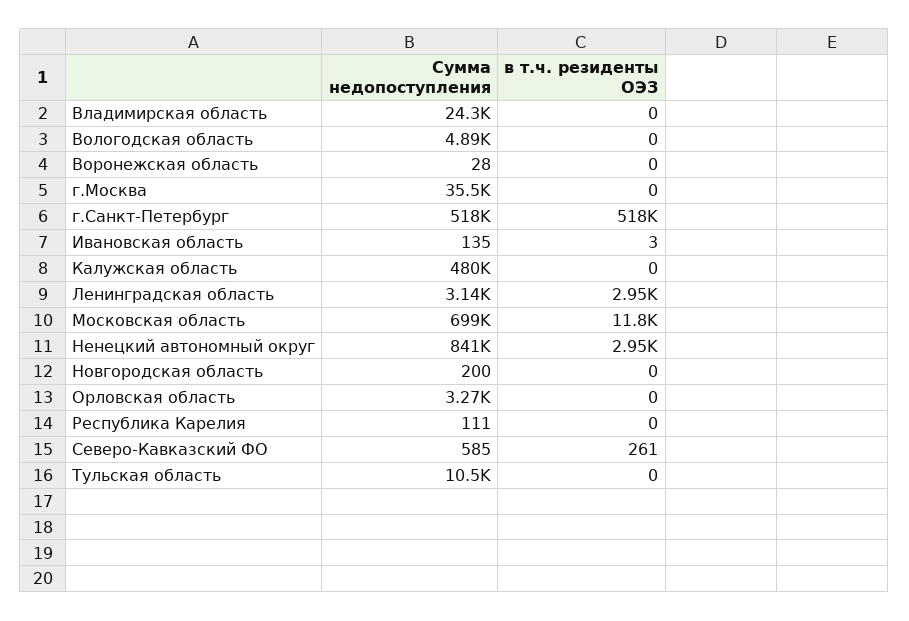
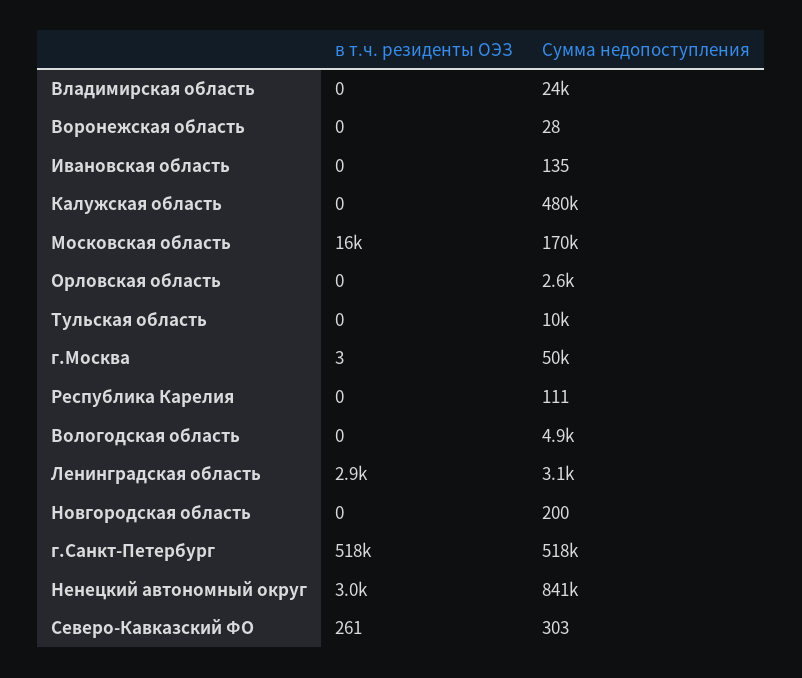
Сумма недопоступления, г.Москва: 35500 -> 50000
в т.ч. резиденты ОЭЗ, г.Москва: 0 -> 3
в т.ч. резиденты ОЭЗ, Ивановская область: 3 -> 0
Сумма недопоступления, Московская область: 699000 -> 170000
в т.ч. резиденты ОЭЗ, Московская область: 11800 -> 16000
Сумма недопоступления, Орловская область: 3270 -> 2600
Сумма недопоступления, Северо-Кавказский ФО: 585 -> 303

